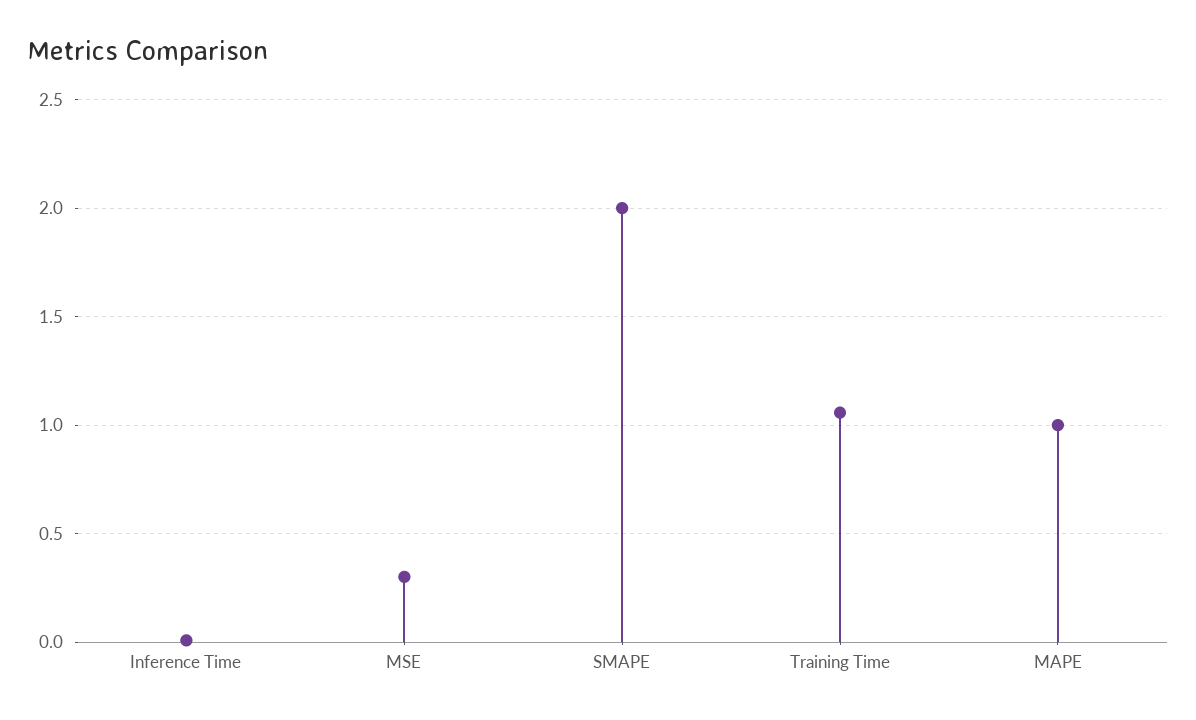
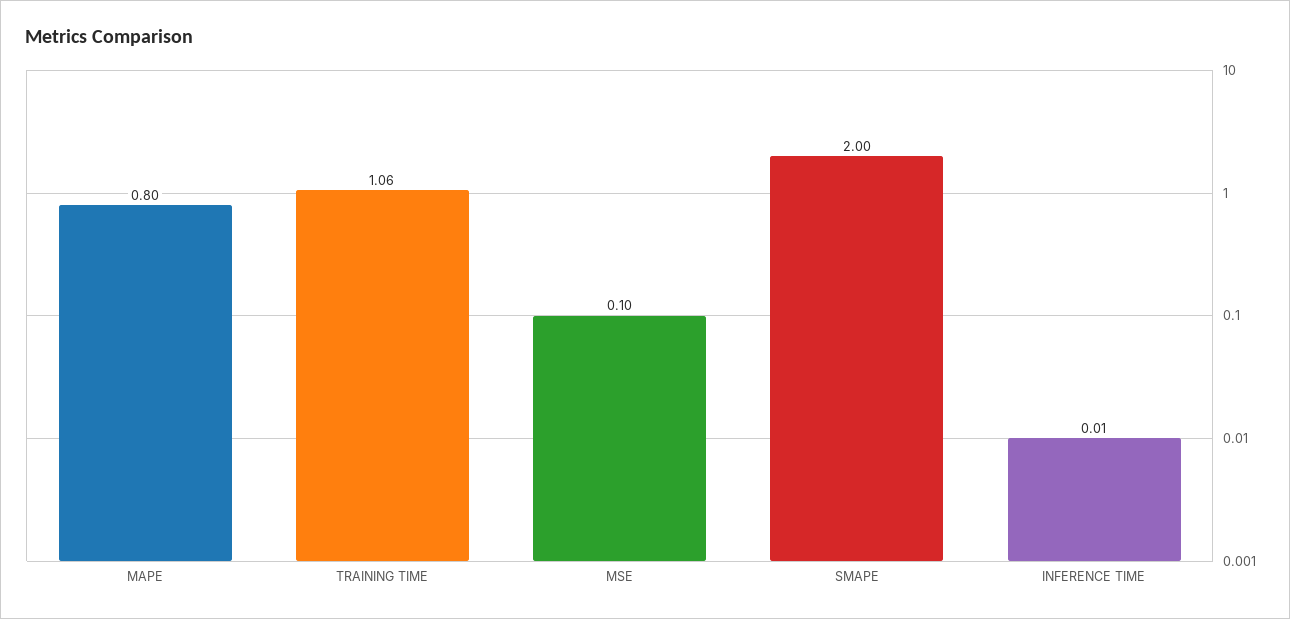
MSE: 0.3 -> 0.1
MAPE: 1 -> 0.8

